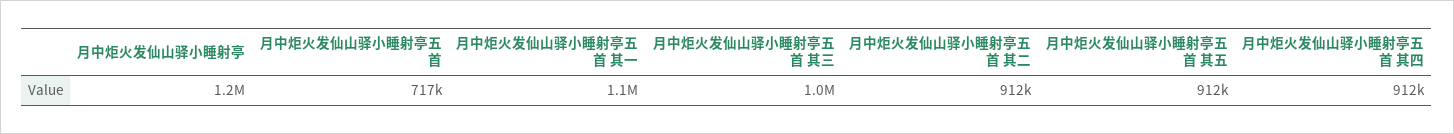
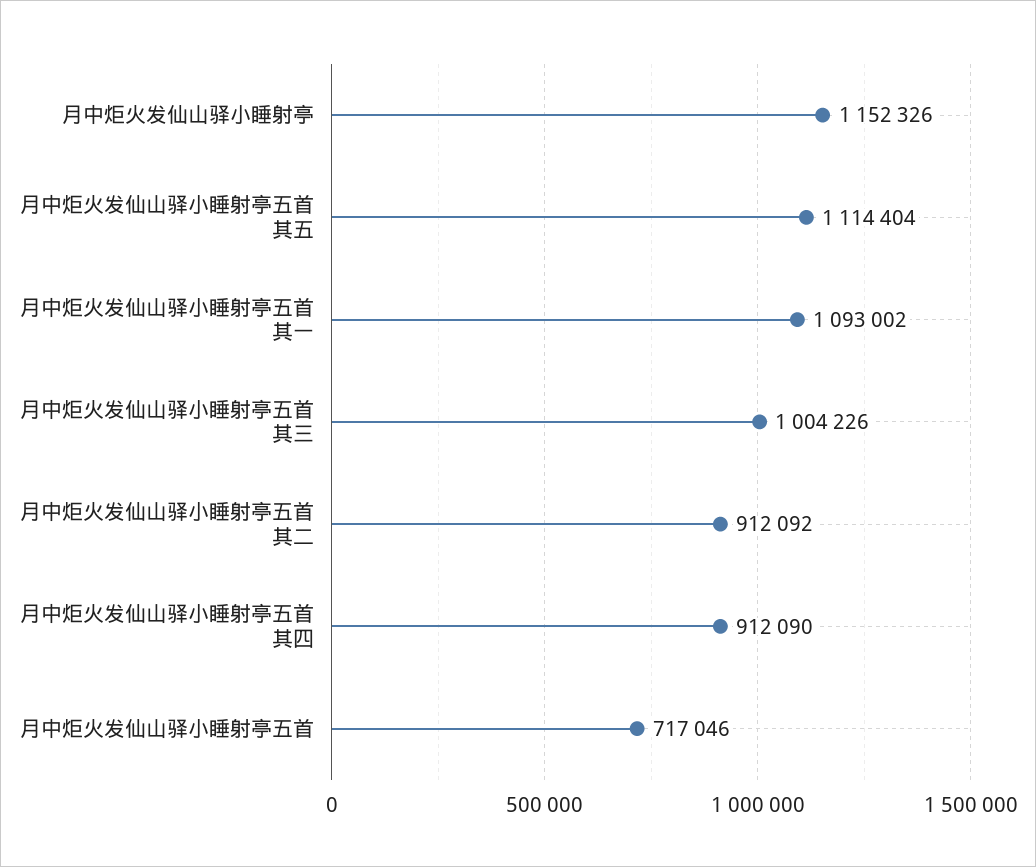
月中炬火发仙山驿小睡射亭五首 其五: 912000 -> 1114404

